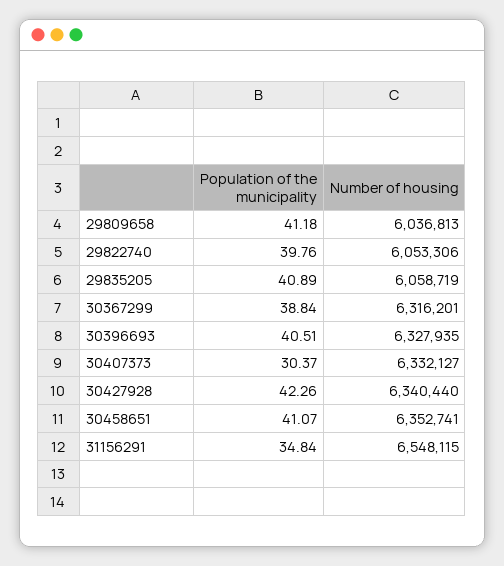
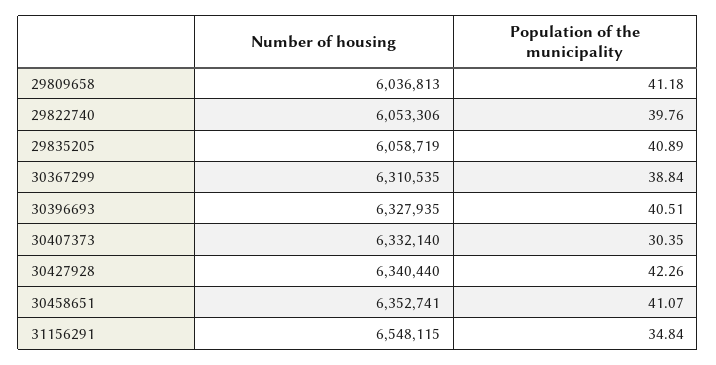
Number of housing, 30367299: 6316201 -> 6310535
Population of the municipality, 30407373: 30.37 -> 30.35
Number of housing, 30407373: 6332127 -> 6332140

